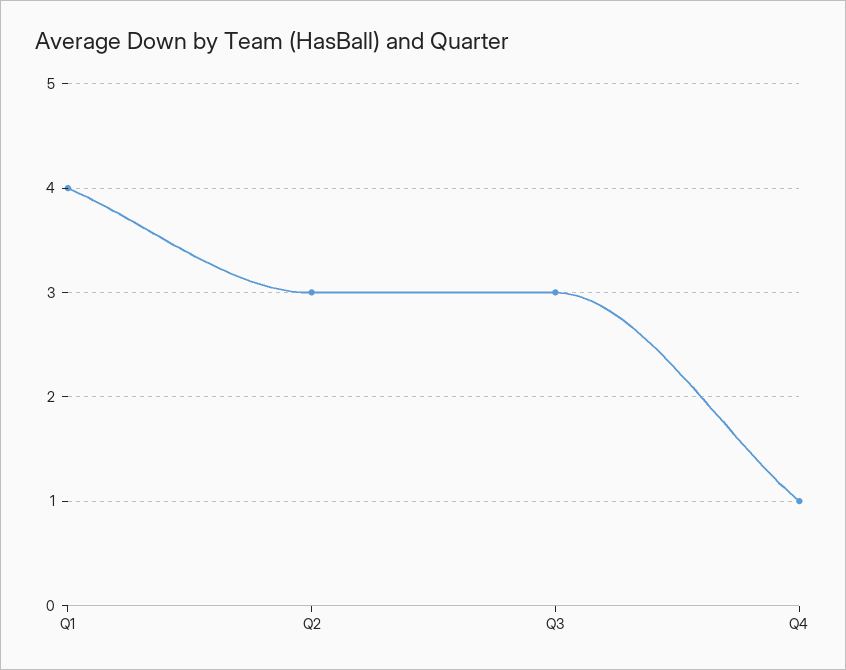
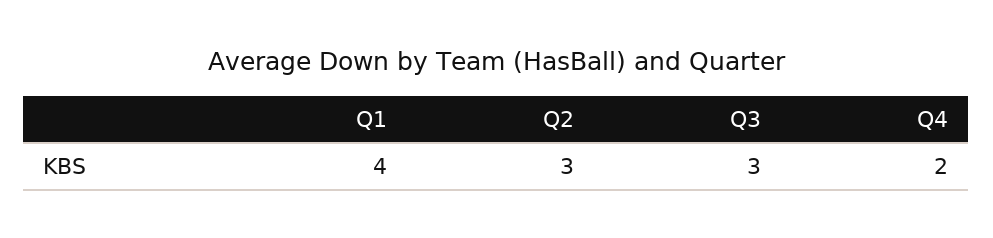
Q4: 1 -> 2

